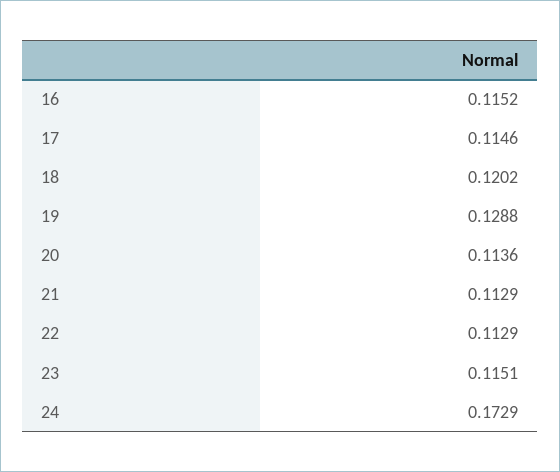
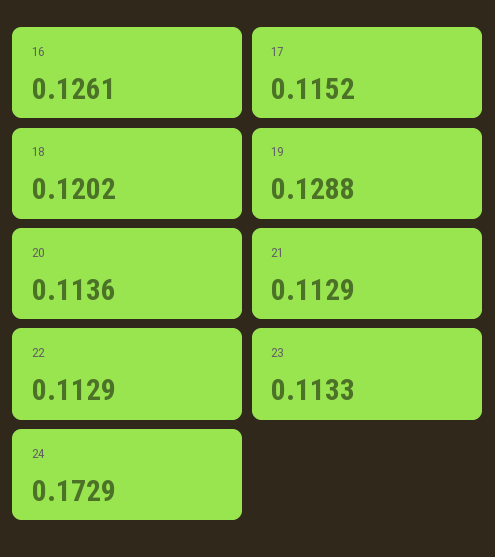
16: 0.1152 -> 0.1261
17: 0.1146 -> 0.1152
23: 0.1151 -> 0.1133

